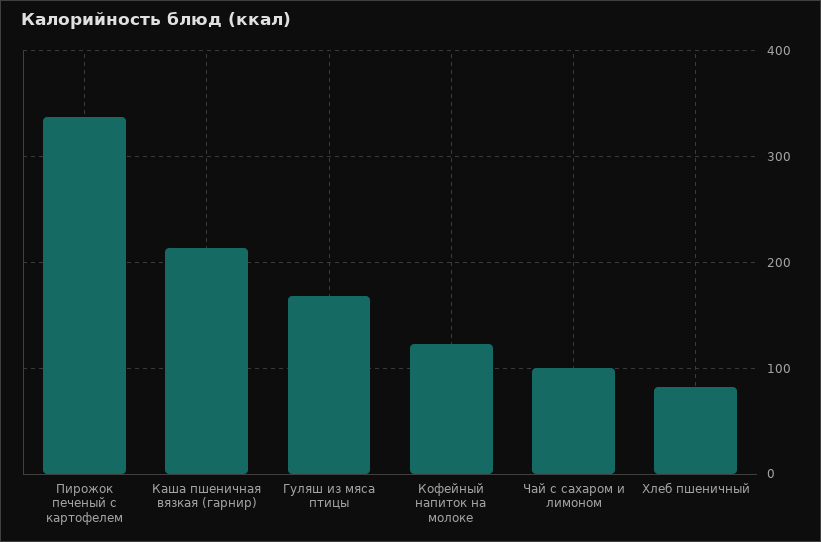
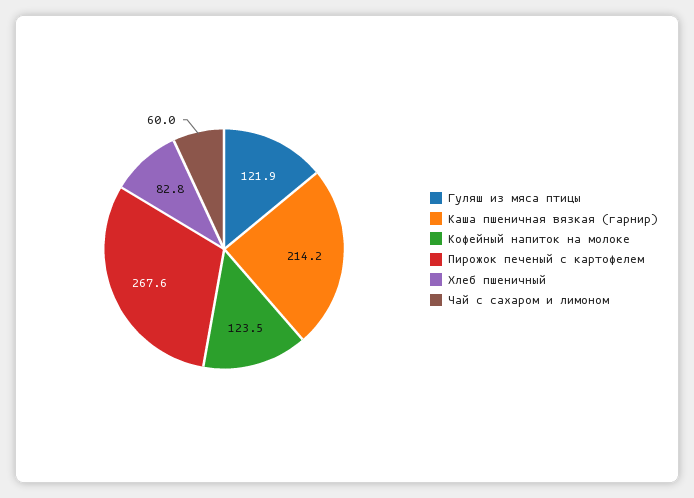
Пирожок печеный с картофелем: 340 -> 267.6
Гуляш из мяса птицы: 170 -> 121.9
Чай с сахаром и лимоном: 100 -> 60

